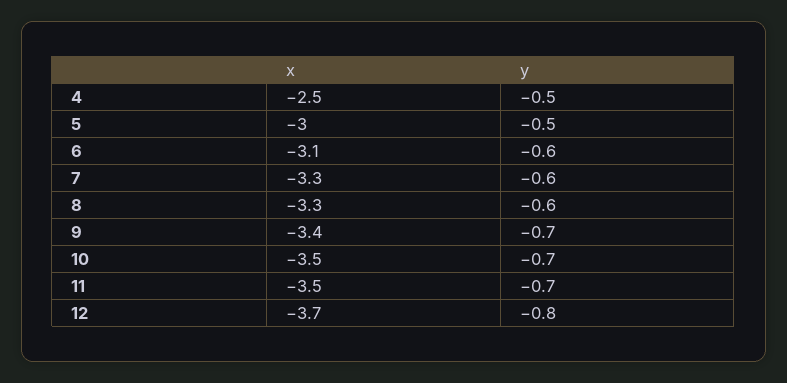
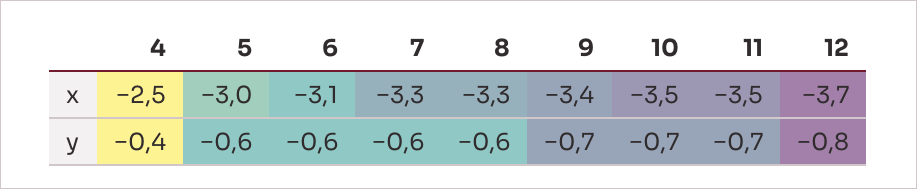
y, 4: -0.5 -> -0.4
y, 5: -0.5 -> -0.6

